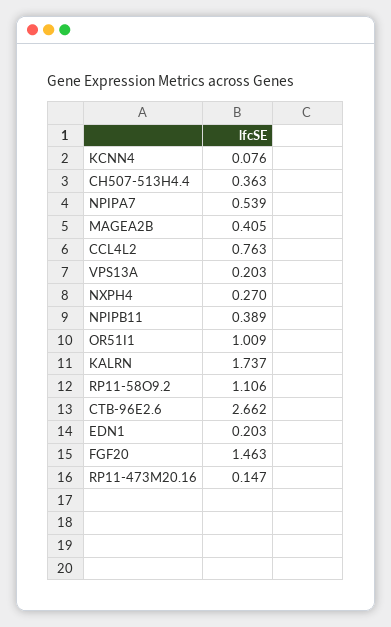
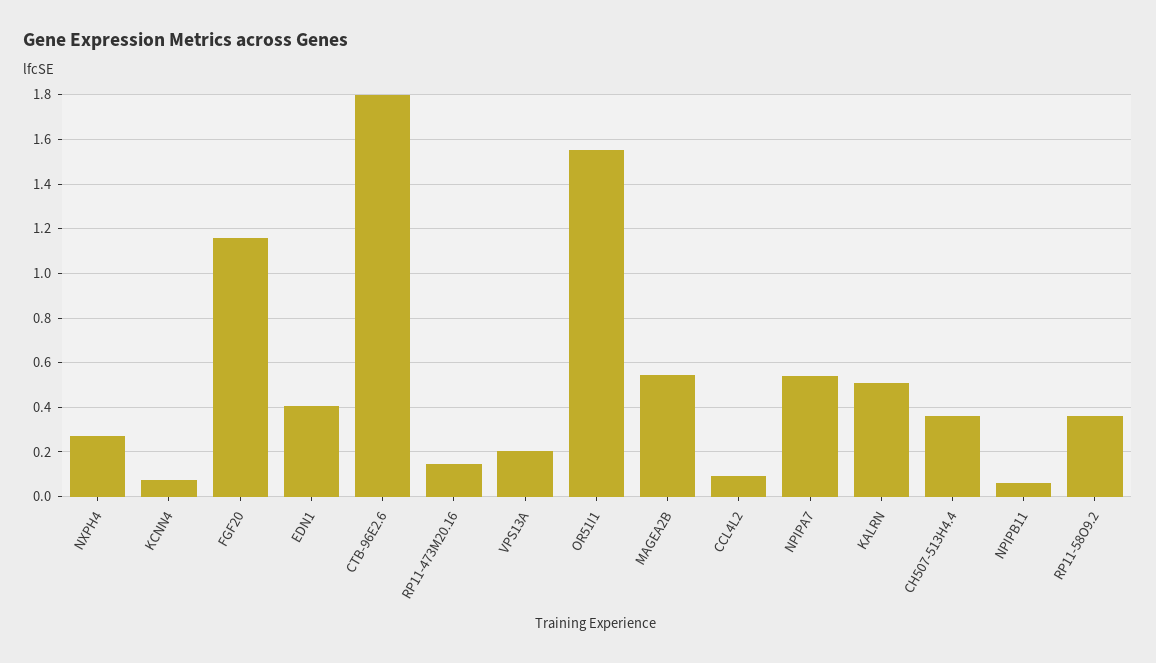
MAGEA2B: 0.405 -> 0.55
CCL4L2: 0.763 -> 0.1
NPIPB11: 0.389 -> 0.05
OR51I1: 1.009 -> 1.55
KALRN: 1.737 -> 0.5
RP11-58O9.2: 1.106 -> 0.35
CTB-96E2.6: 2.662 -> 1.8
EDN1: 0.203 -> 0.4
FGF20: 1.463 -> 1.15

